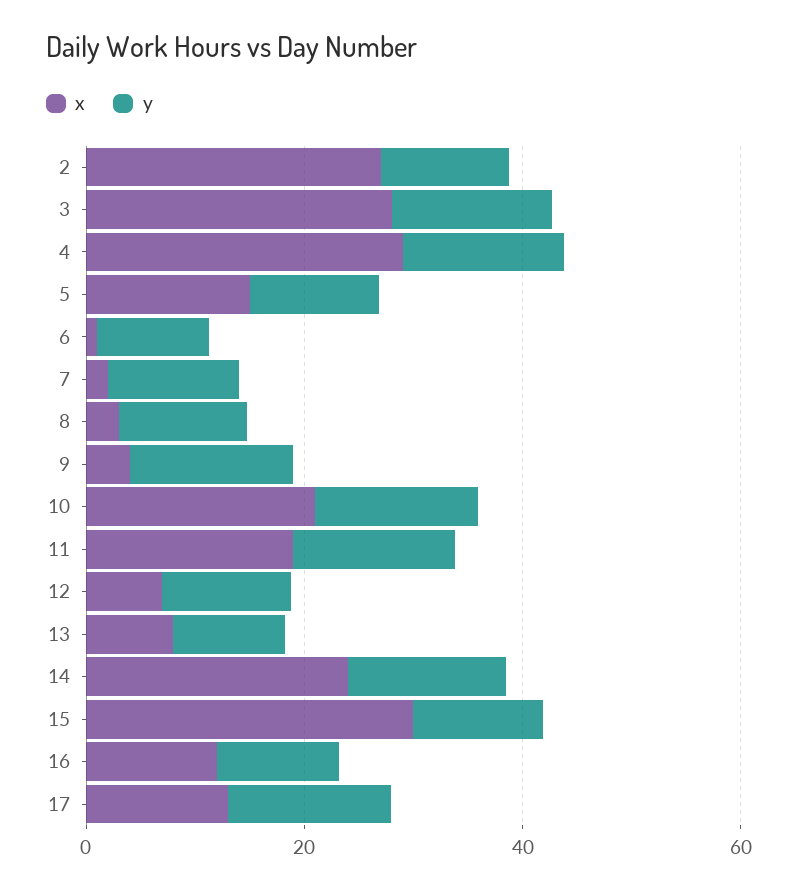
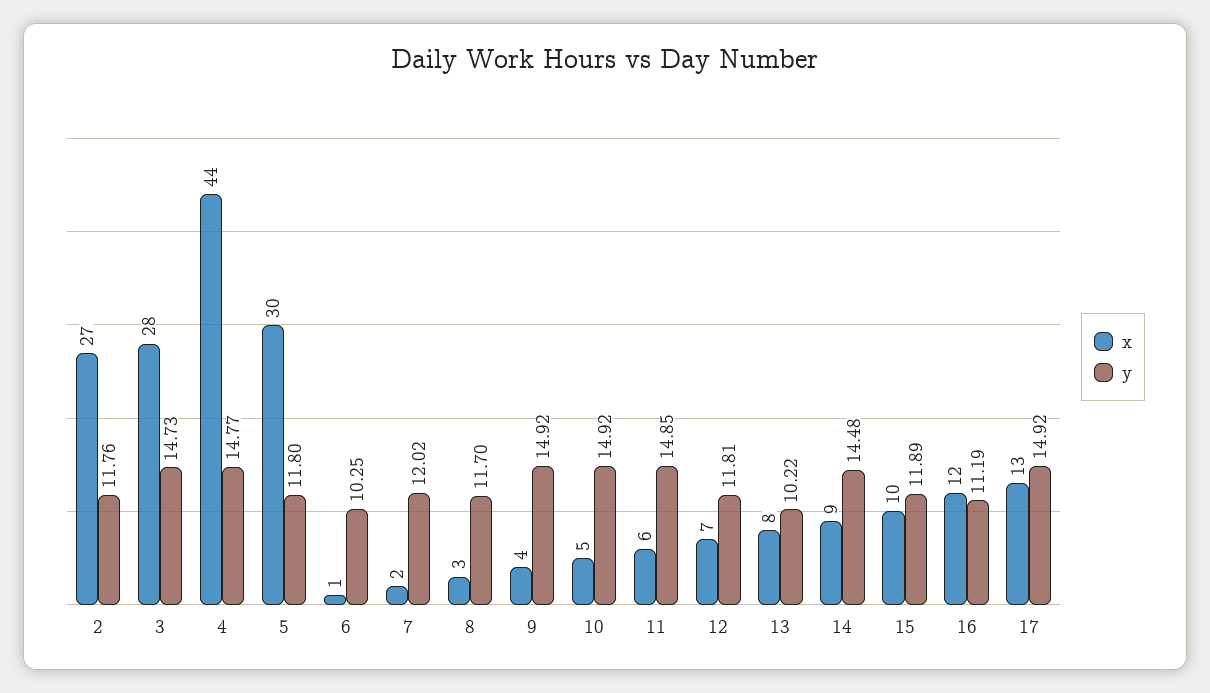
x, 4: 30 -> 44
x, 5: 15 -> 30
x, 10: 20 -> 5
x, 11: 20 -> 6
x, 14: 25 -> 9
x, 15: 30 -> 10

